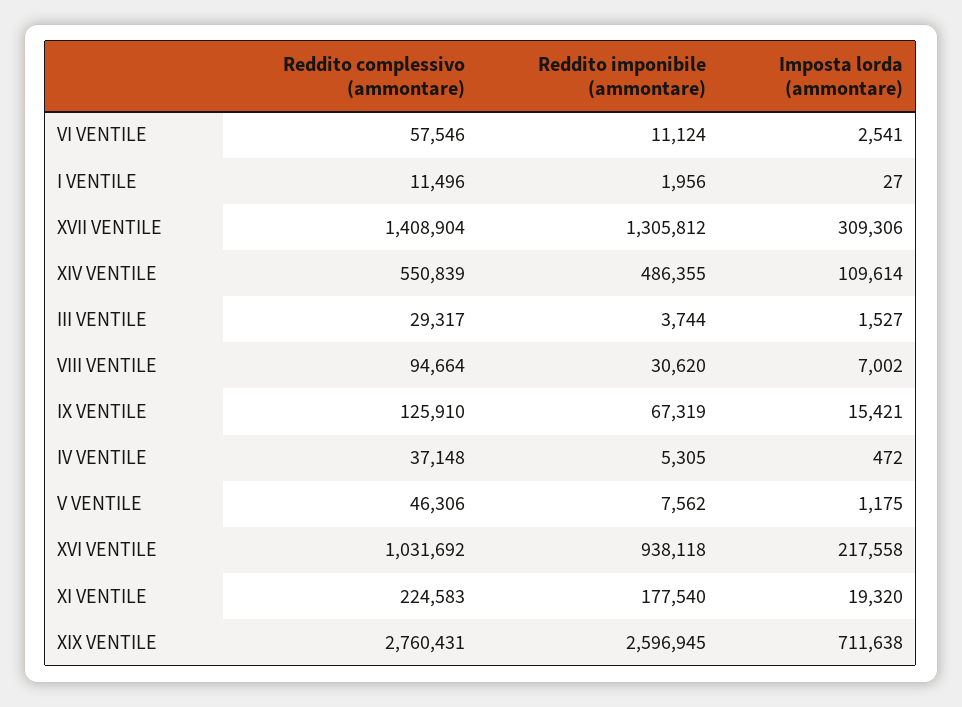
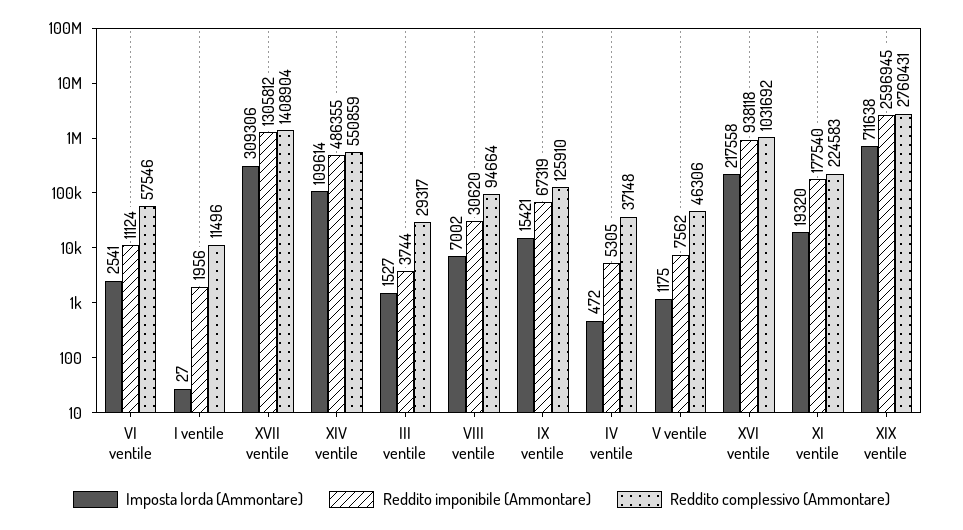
Reddito complessivo (ammontare), XIV VENTILE: 550839 -> 550859

